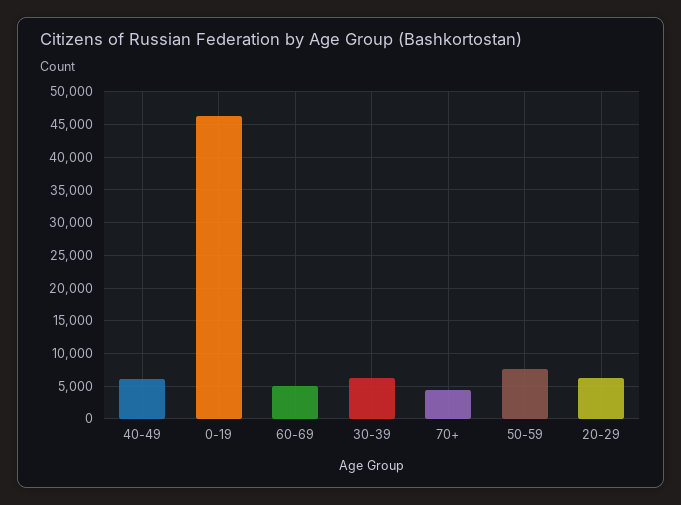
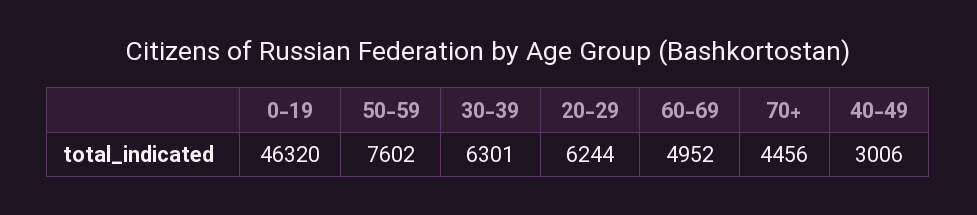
40-49: 6000 -> 3006

